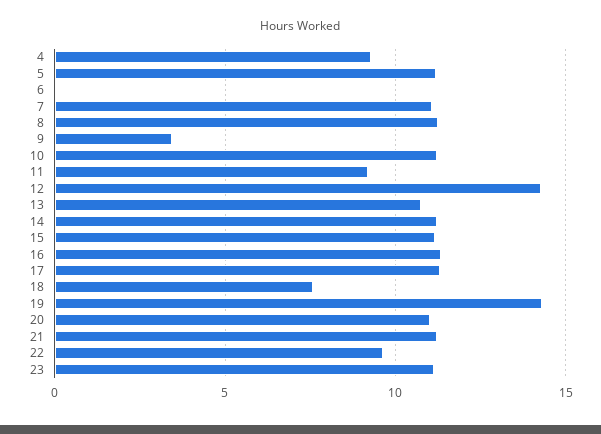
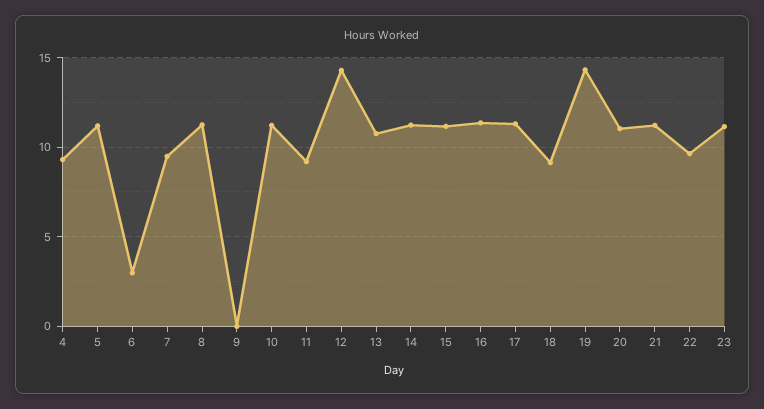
6: 0 -> 3
7: 11 -> 9.5
9: 3.5 -> 0
18: 7.5 -> 9

